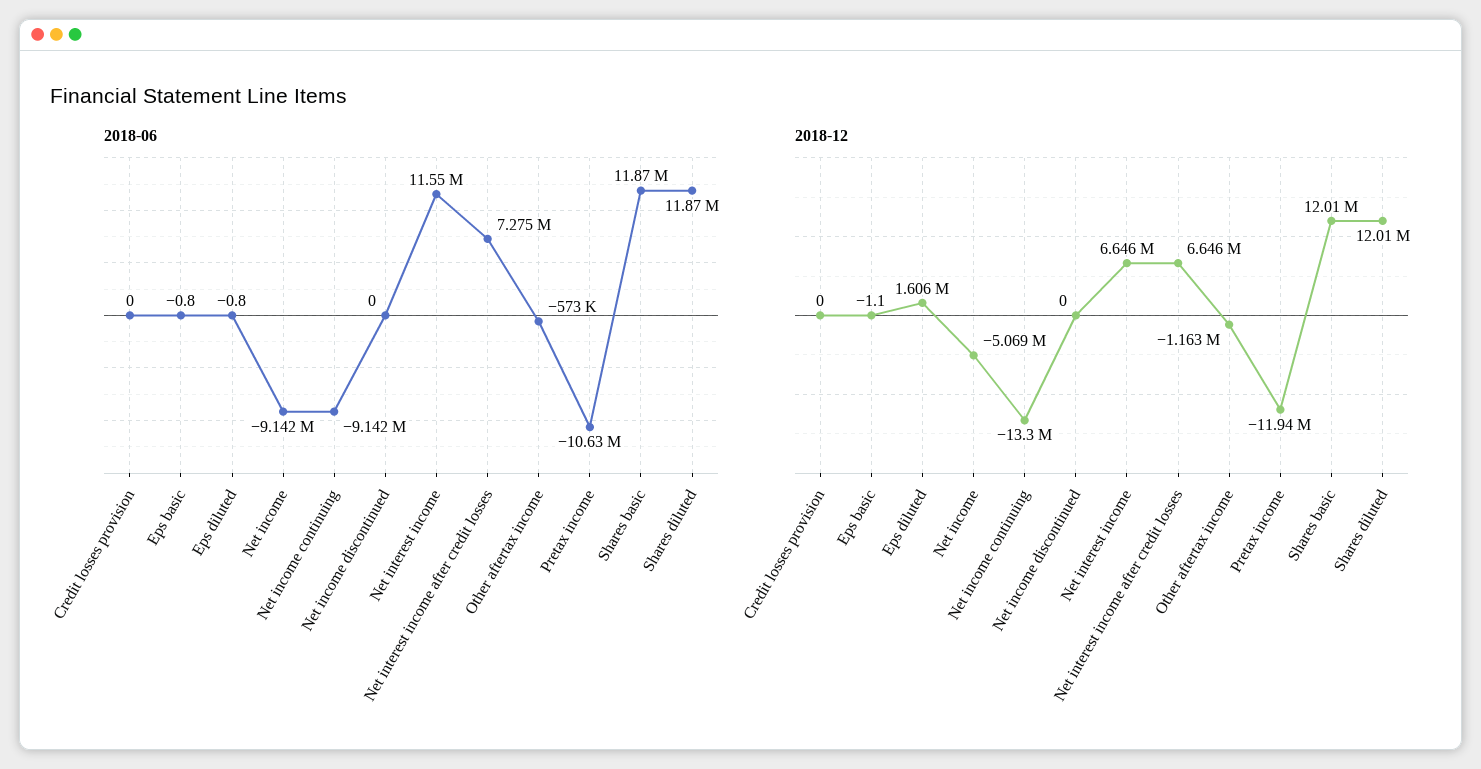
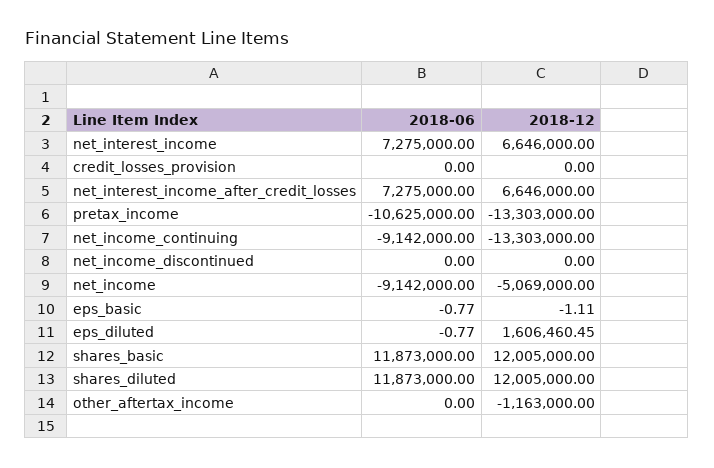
2018-06, Net interest income: 11550000 -> 7275000
2018-06, Other aftertax income: -573000 -> 0
2018-12, Pretax income: -11940000 -> -13303000

